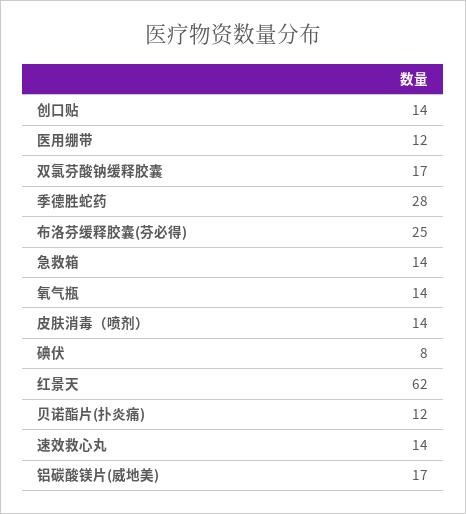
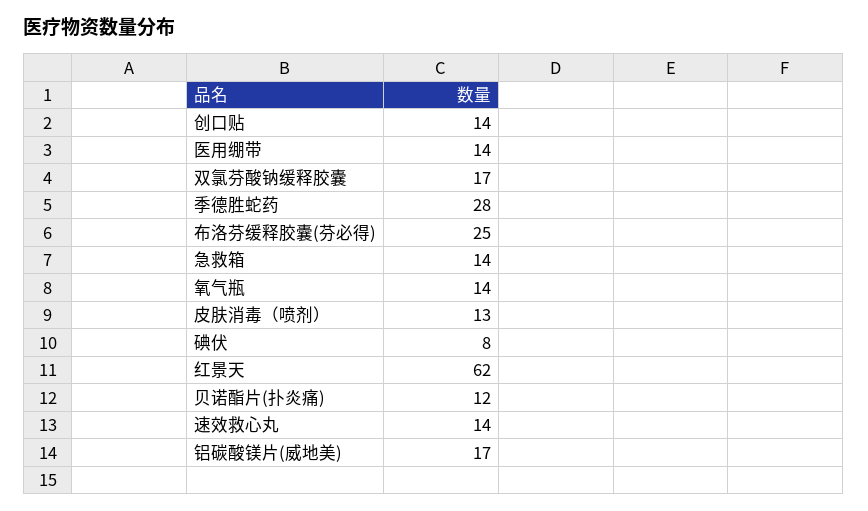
医用绷带: 12 -> 14
皮肤消毒（喷剂）: 14 -> 13

